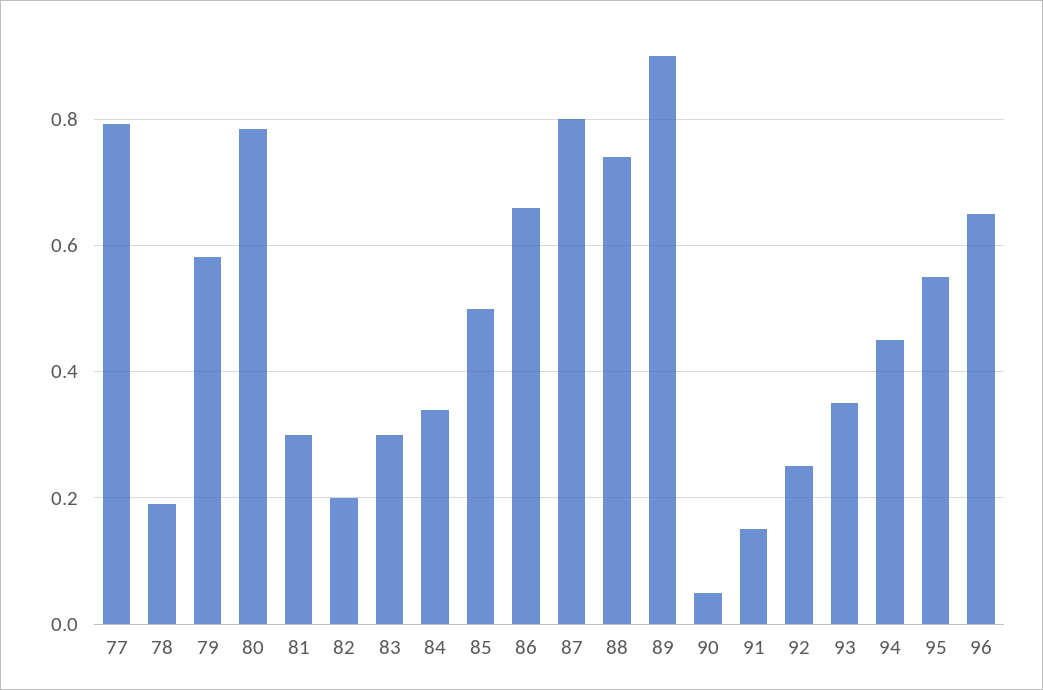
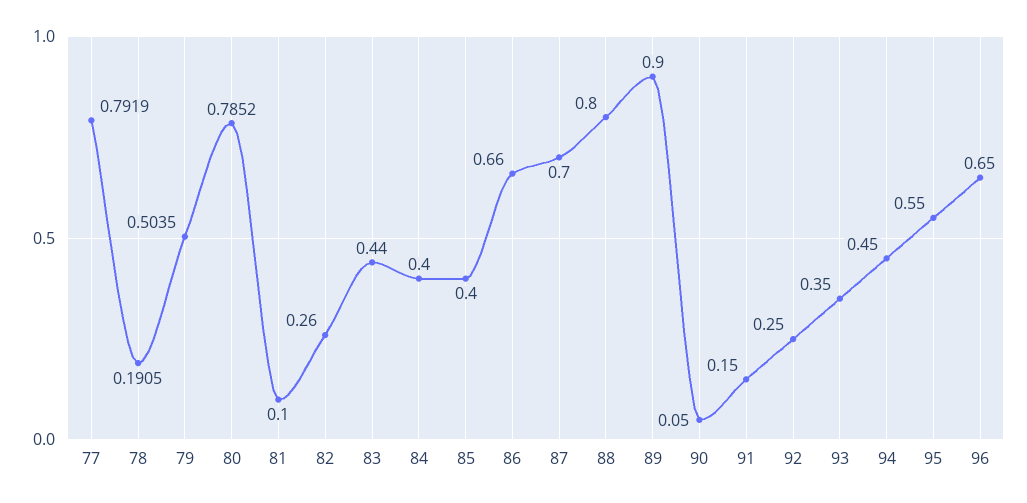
79: 0.58 -> 0.5035
81: 0.3 -> 0.1
82: 0.2 -> 0.26
83: 0.3 -> 0.44
84: 0.34 -> 0.4
85: 0.5 -> 0.4
87: 0.8 -> 0.7
88: 0.74 -> 0.8

